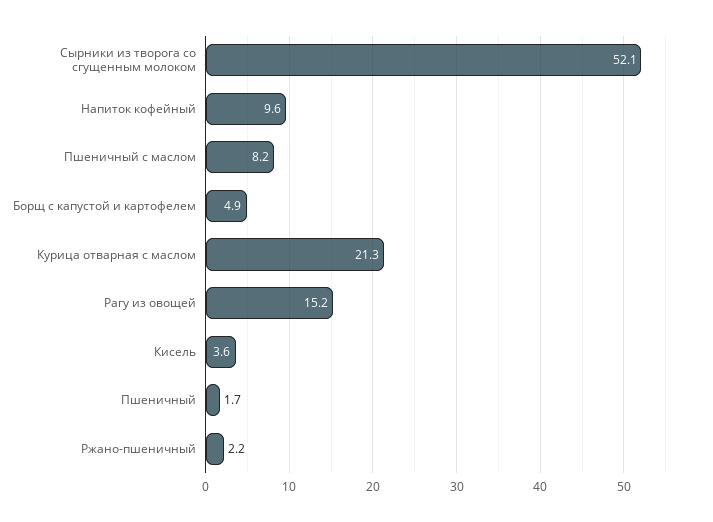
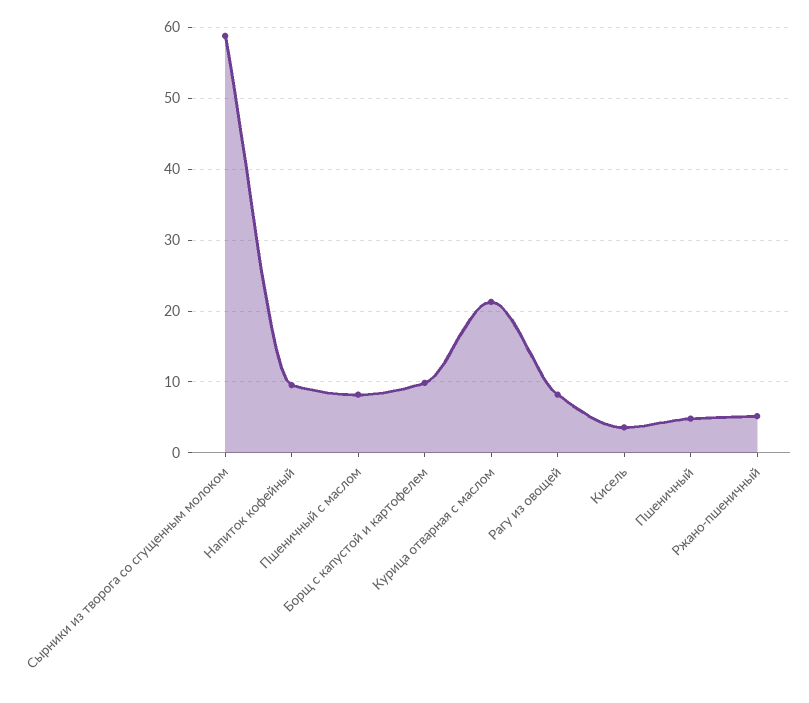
Сырники из творога со сгущенным молоком: 52.1 -> 59
Борщ с капустой и картофелем: 4.9 -> 10
Рагу из овощей: 15.2 -> 8
Пшеничный: 1.7 -> 5
Ржано-пшеничный: 2.2 -> 5

